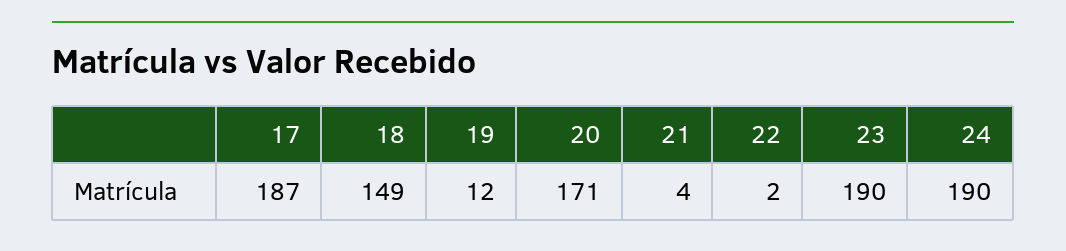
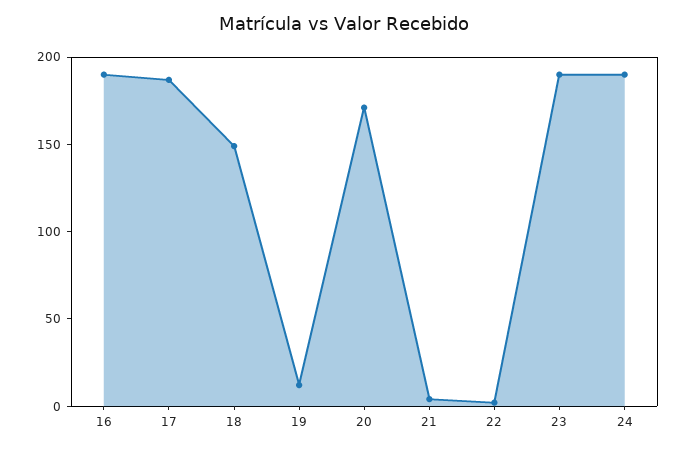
16: none -> 190

